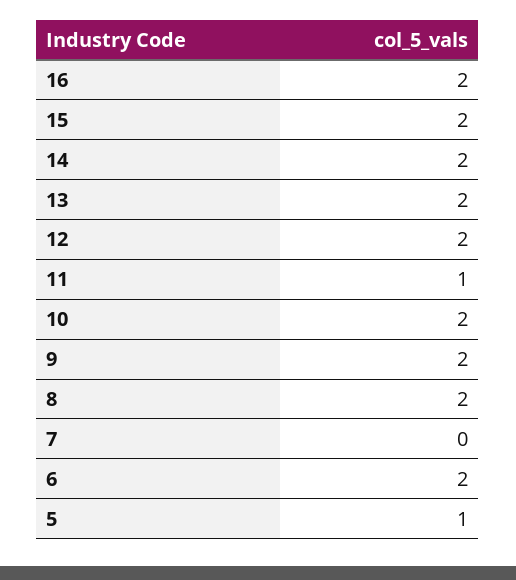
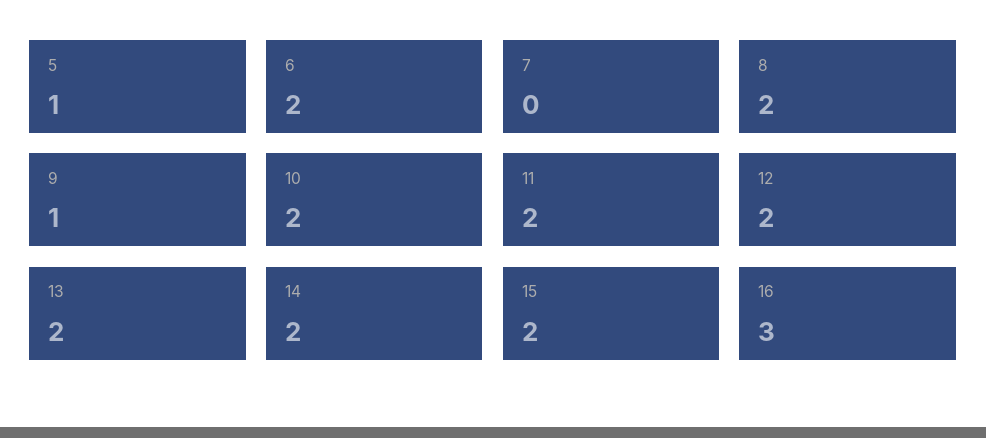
16: 2 -> 3
11: 1 -> 2
9: 2 -> 1

